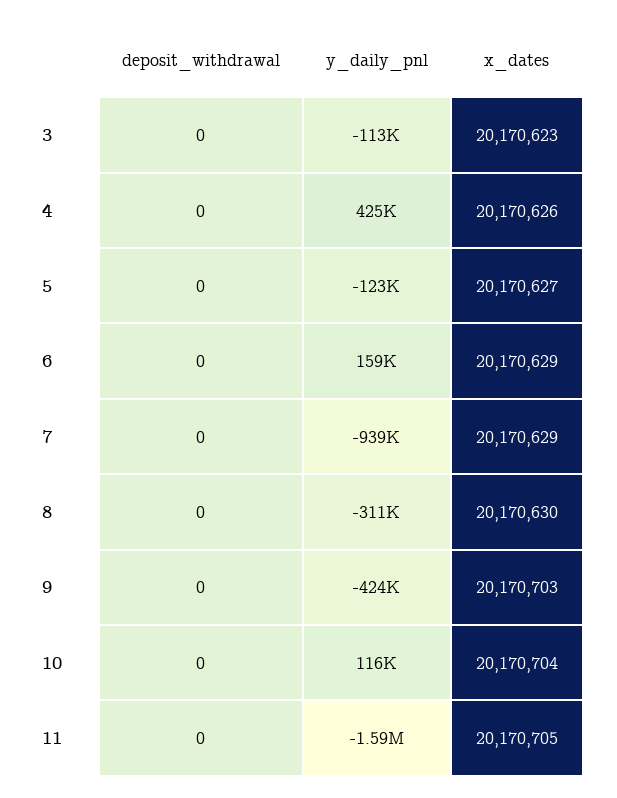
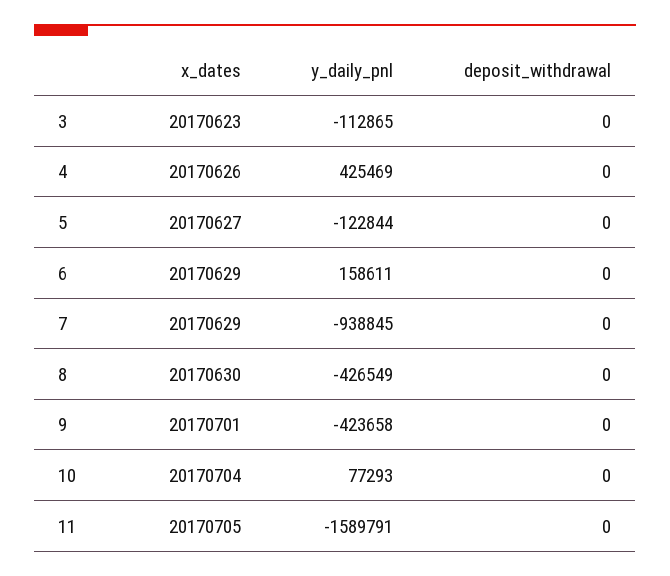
y_daily_pnl, 8: -311000 -> -426549
x_dates, 9: 20170703 -> 20170701
y_daily_pnl, 10: 116000 -> 77293

